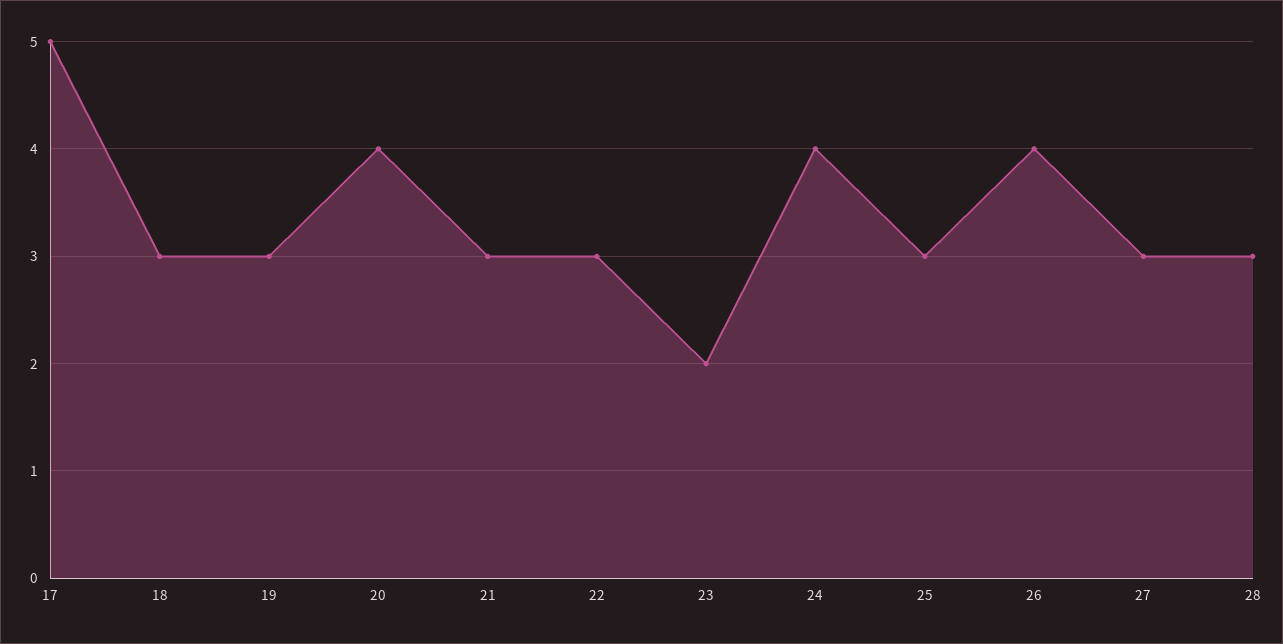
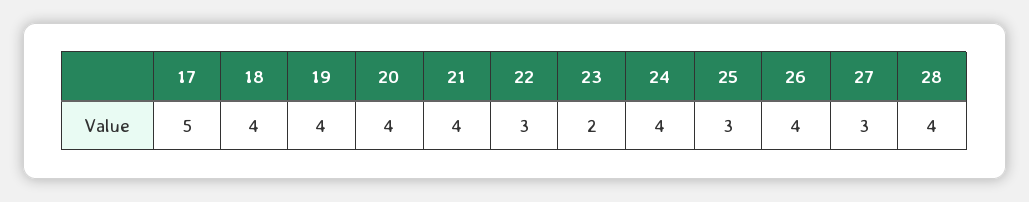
18: 3 -> 4
19: 3 -> 4
21: 3 -> 4
28: 3 -> 4

